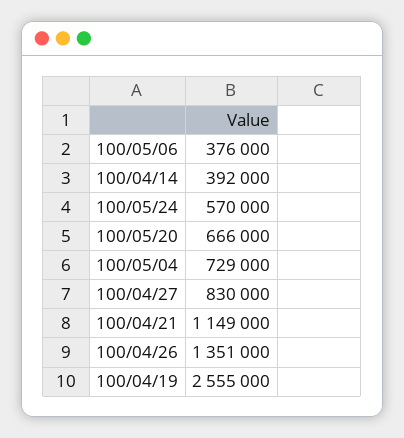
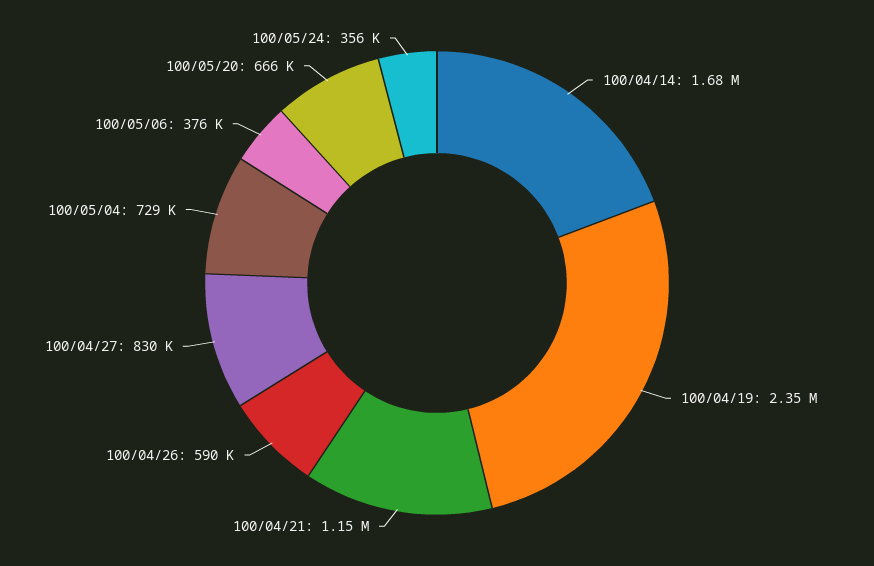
100/04/14: 392000 -> 1680000
100/05/24: 570000 -> 356000
100/04/26: 1351000 -> 590000
100/04/19: 2555000 -> 2350000

